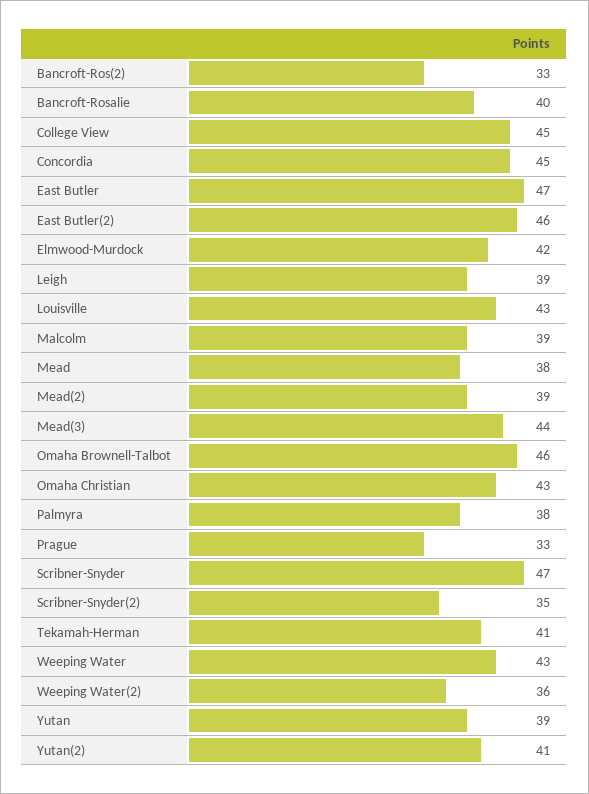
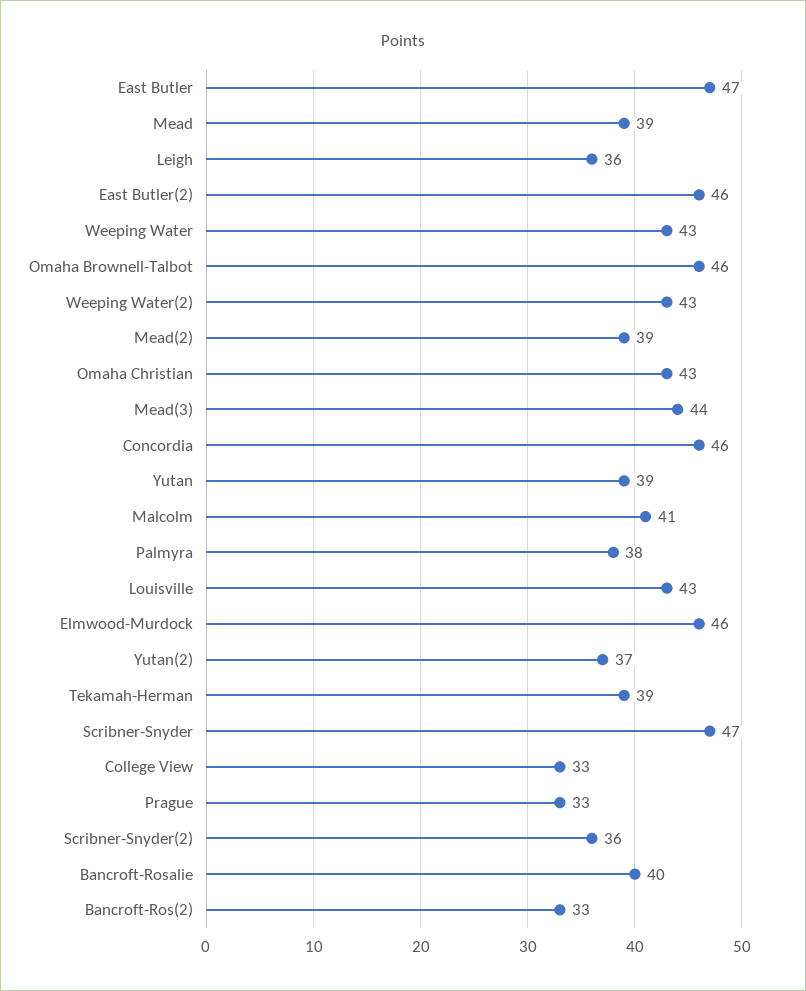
College View: 45 -> 33
Concordia: 45 -> 46
Elmwood-Murdock: 42 -> 46
Leigh: 39 -> 36
Malcolm: 39 -> 41
Mead: 38 -> 39
Scribner-Snyder(2): 35 -> 36
Tekamah-Herman: 41 -> 39
Weeping Water(2): 36 -> 43
Yutan(2): 41 -> 37

